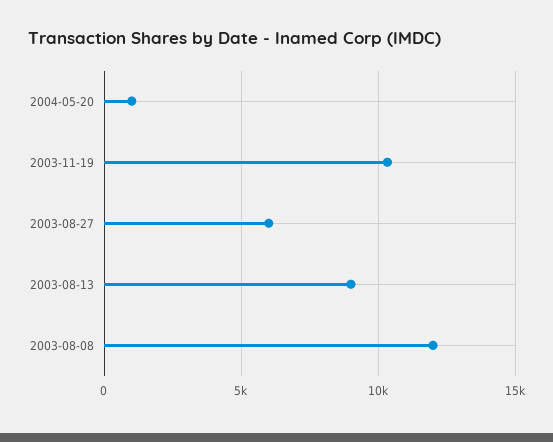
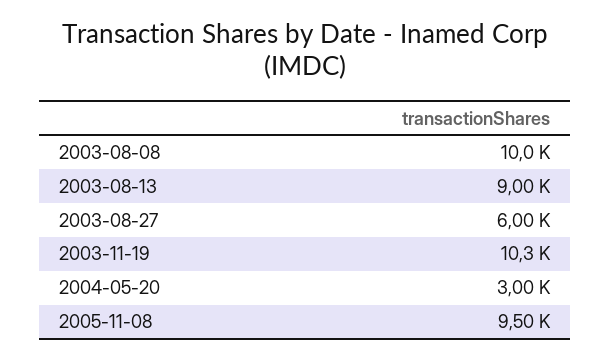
2004-05-20: 1000 -> 3000
2003-08-08: 12000 -> 10000
2005-11-08: none -> 9500

